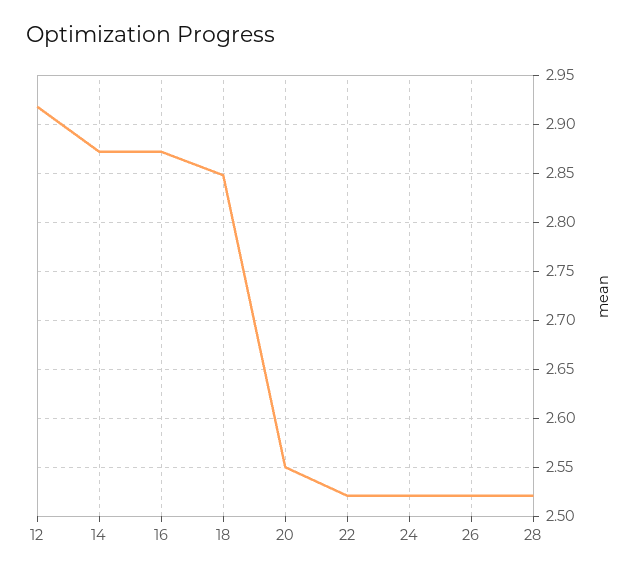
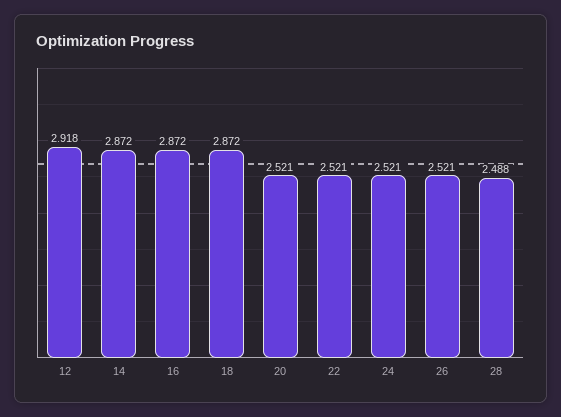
18: 2.85 -> 2.872
20: 2.55 -> 2.521
28: 2.52 -> 2.488

